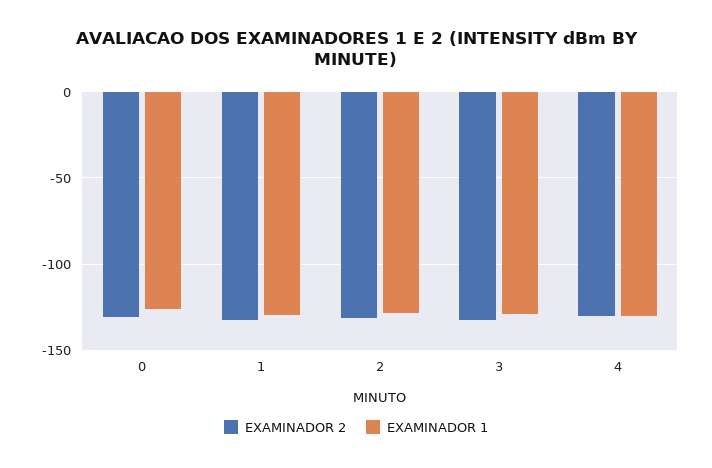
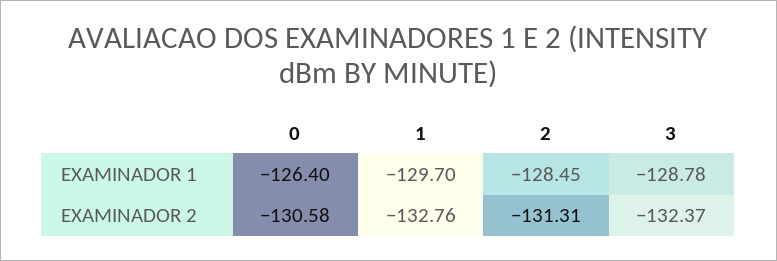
EXAMINADOR 2, 4: -130 -> none
EXAMINADOR 1, 4: -130 -> none

